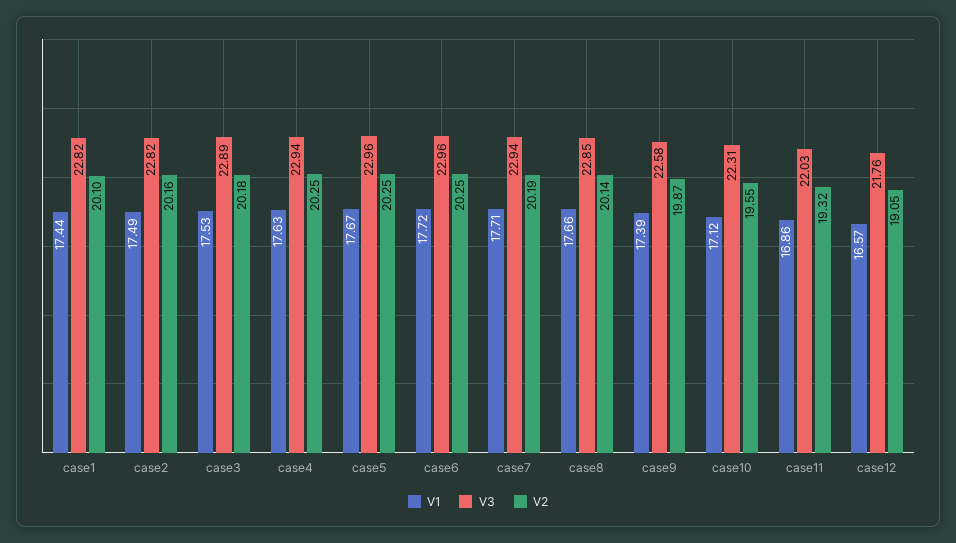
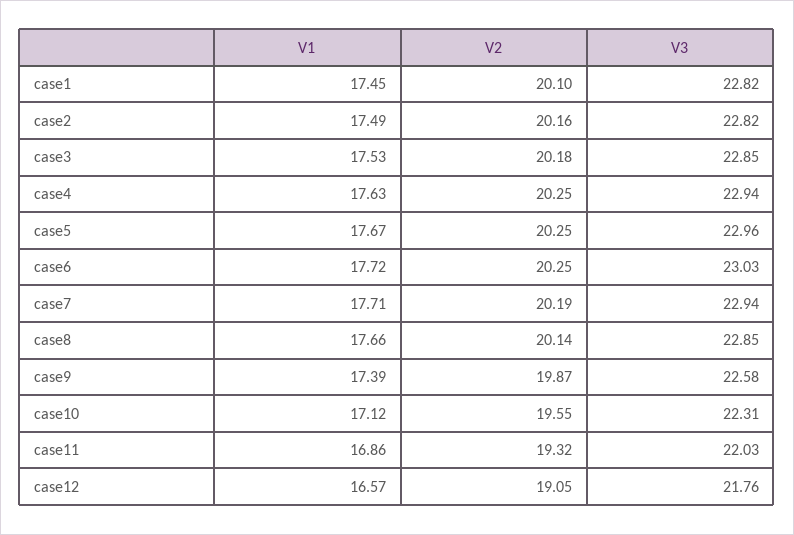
V1, case1: 17.44 -> 17.45
V3, case3: 22.89 -> 22.85
V3, case6: 22.96 -> 23.03

